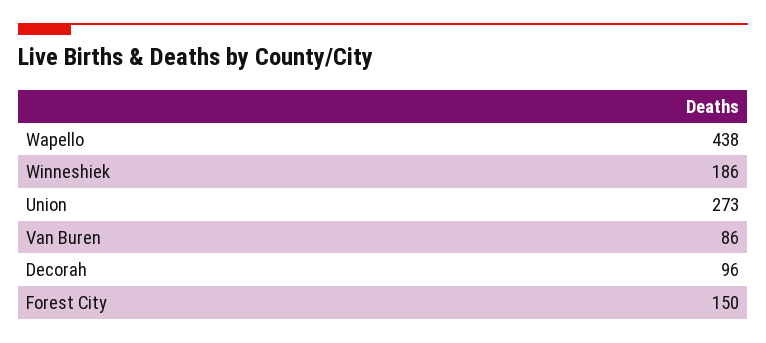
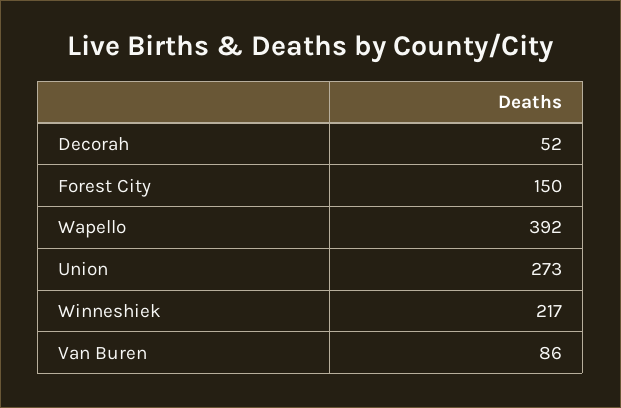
Wapello: 438 -> 392
Winneshiek: 186 -> 217
Decorah: 96 -> 52

